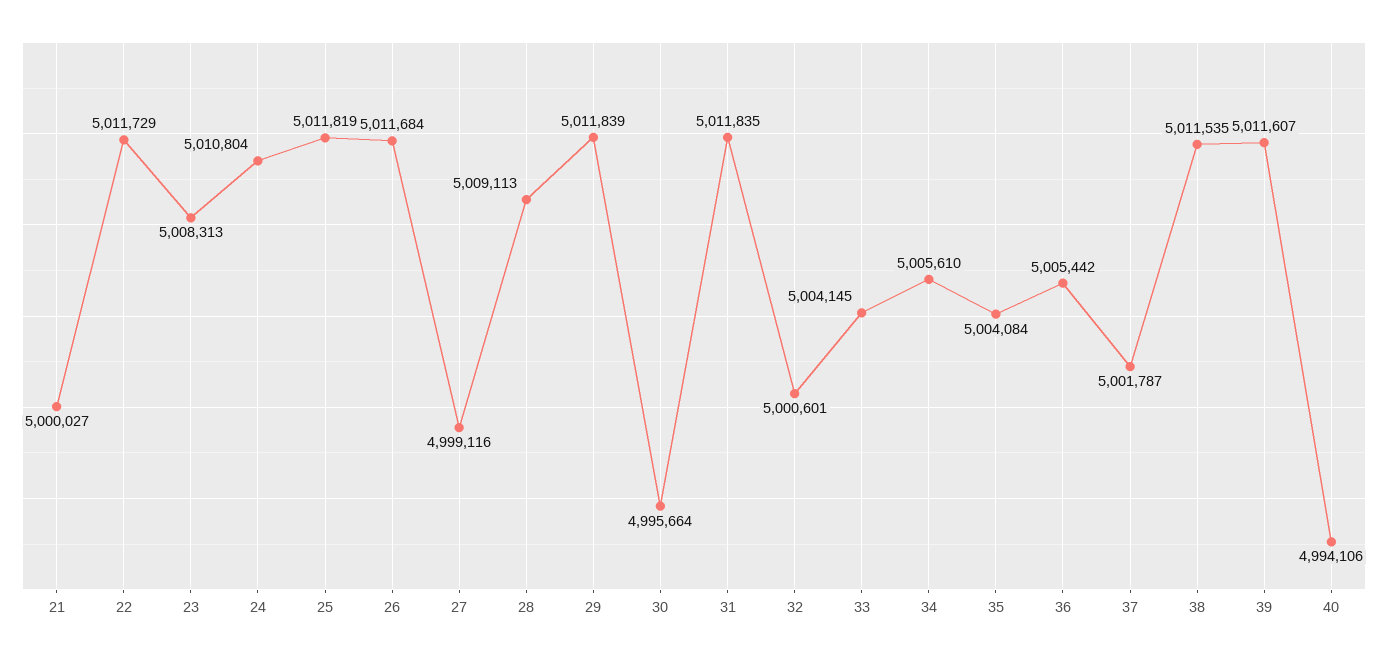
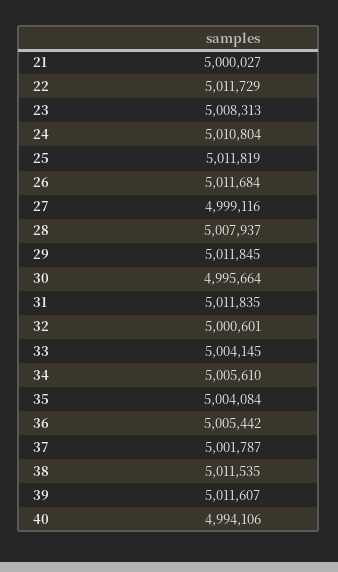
28: 5009113 -> 5007937
29: 5011839 -> 5011845

